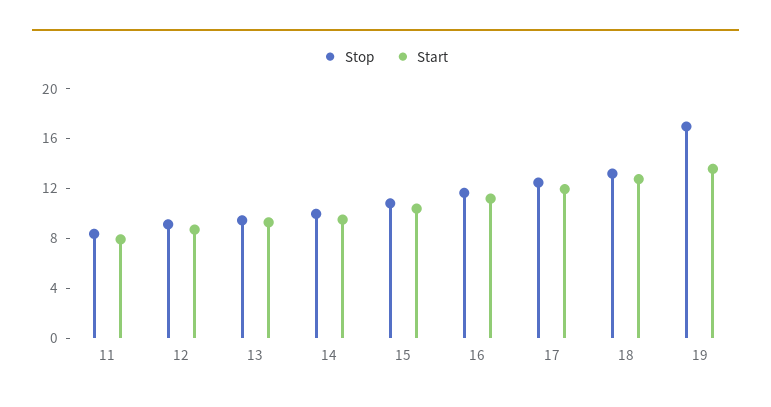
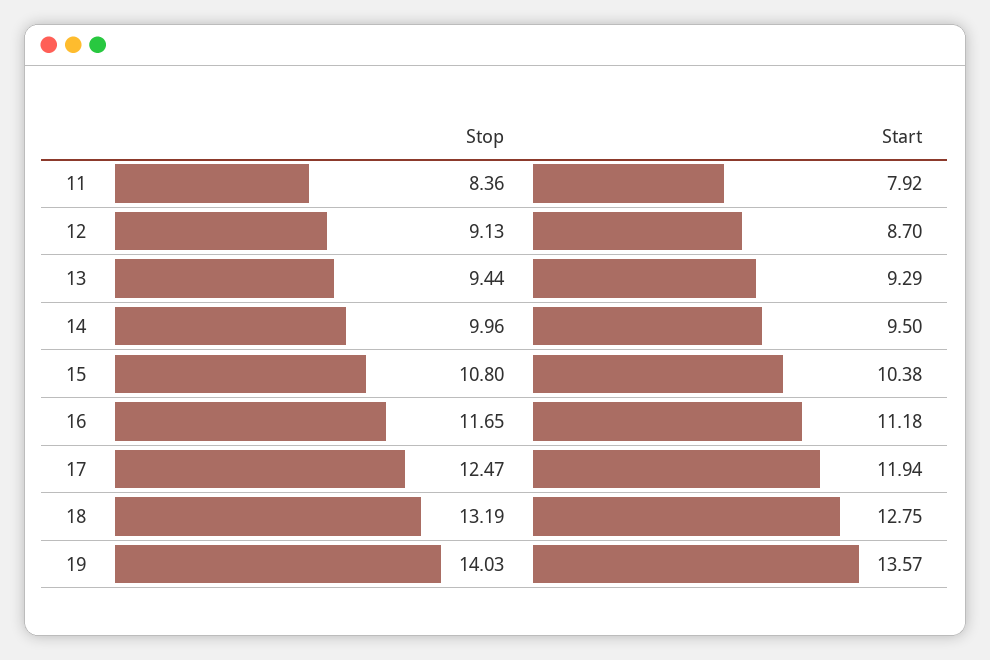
Stop, 19: 17 -> 14.03

